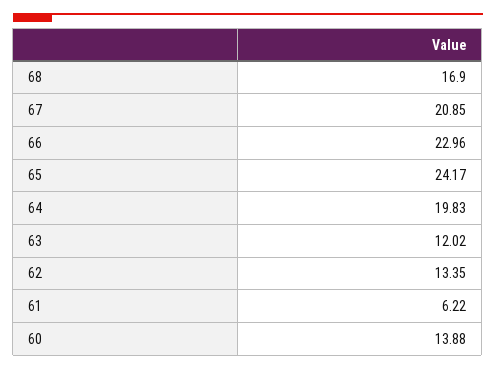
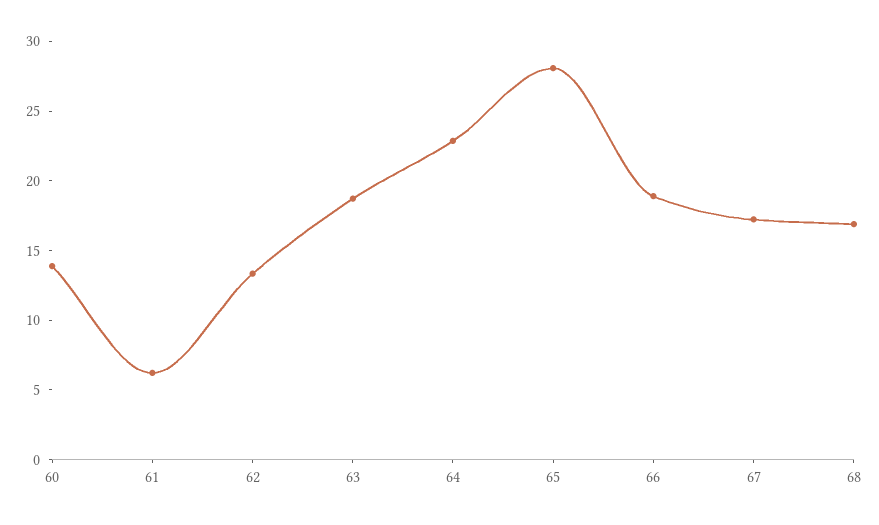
67: 20.85 -> 17
66: 22.96 -> 19
65: 24.17 -> 28
64: 19.83 -> 23
63: 12.02 -> 19

